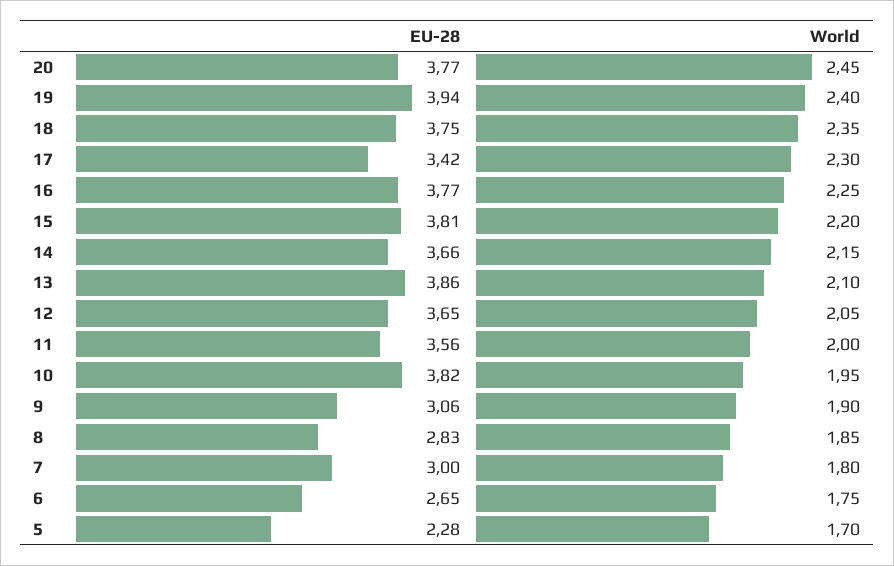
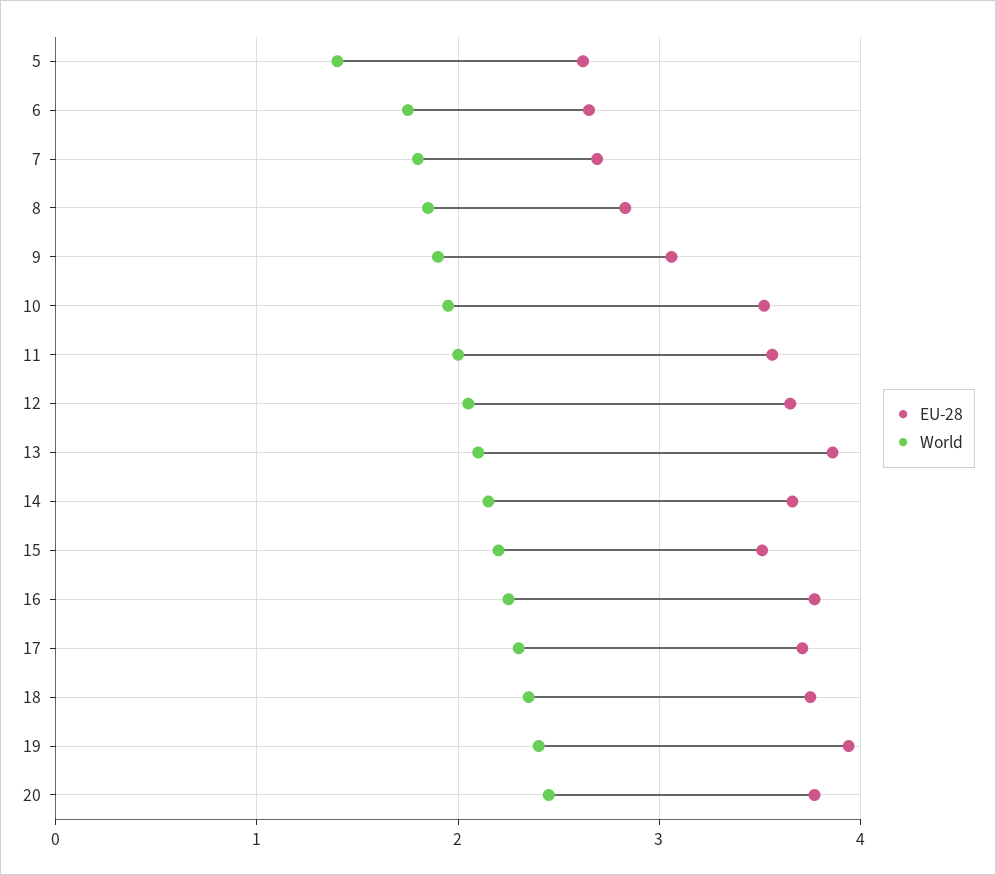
EU-28, 17: 3.42 -> 3.7
EU-28, 15: 3.81 -> 3.5
EU-28, 10: 3.82 -> 3.5
EU-28, 7: 3 -> 2.7
EU-28, 5: 2.28 -> 2.6
World, 5: 1.7 -> 1.4

